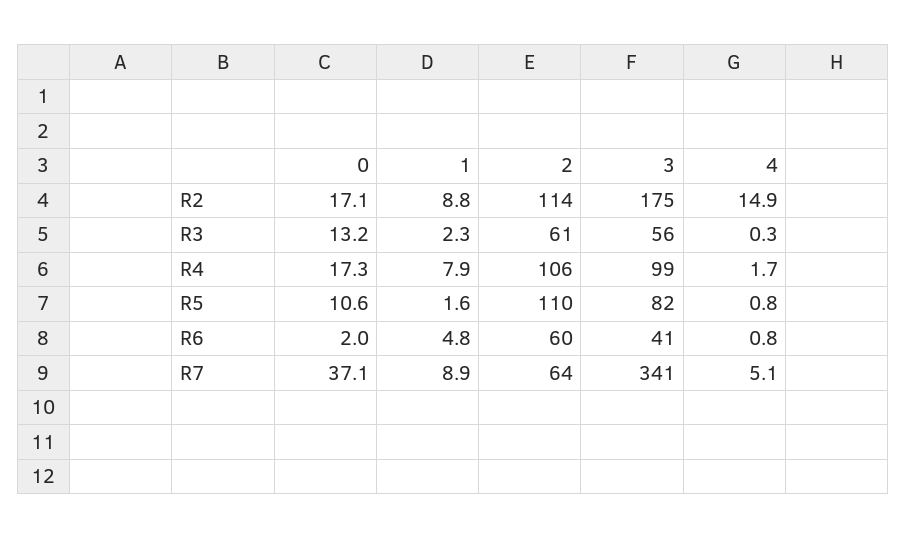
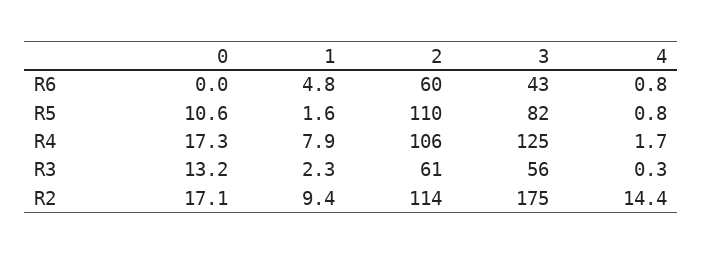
1, R2: 8.8 -> 9.4
4, R2: 14.9 -> 14.4
3, R4: 99 -> 125
0, R6: 2 -> 0
3, R6: 41 -> 43
0, R7: 37.1 -> none
1, R7: 8.9 -> none
2, R7: 64 -> none
3, R7: 341 -> none
4, R7: 5.1 -> none

